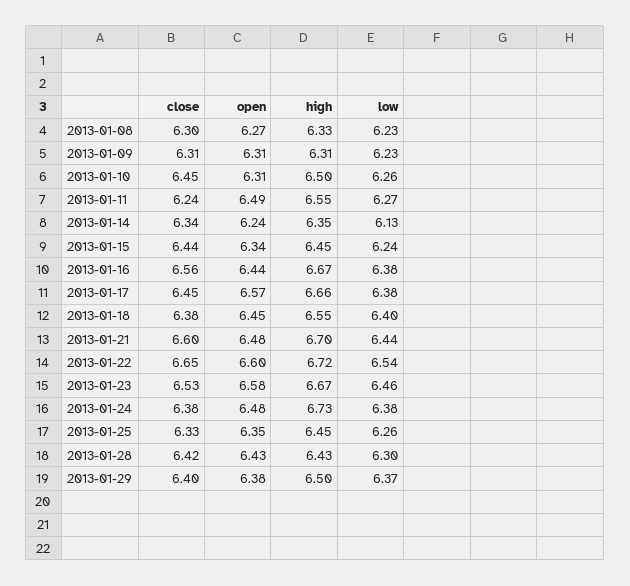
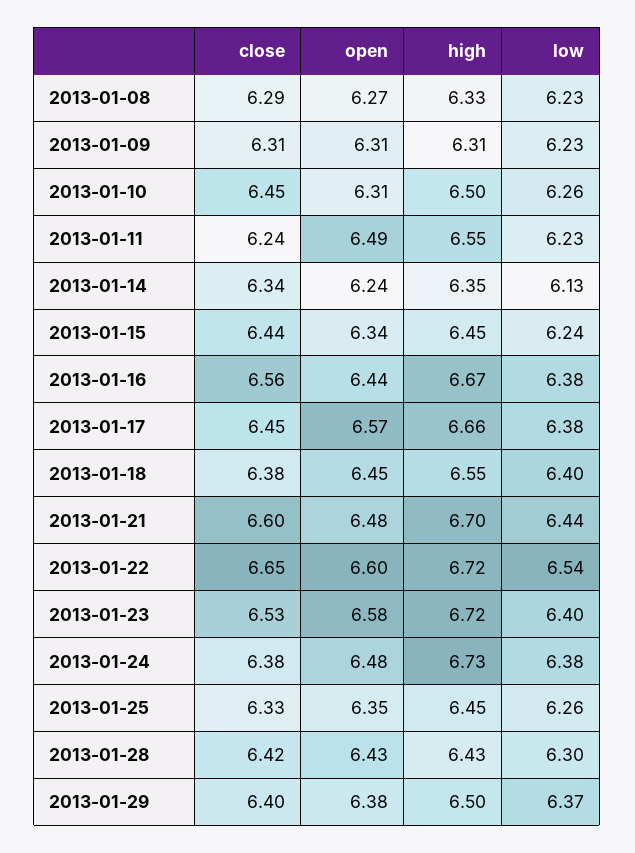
close, 2013-01-08: 6.3 -> 6.29
low, 2013-01-11: 6.27 -> 6.23
high, 2013-01-23: 6.67 -> 6.72
low, 2013-01-23: 6.46 -> 6.4

